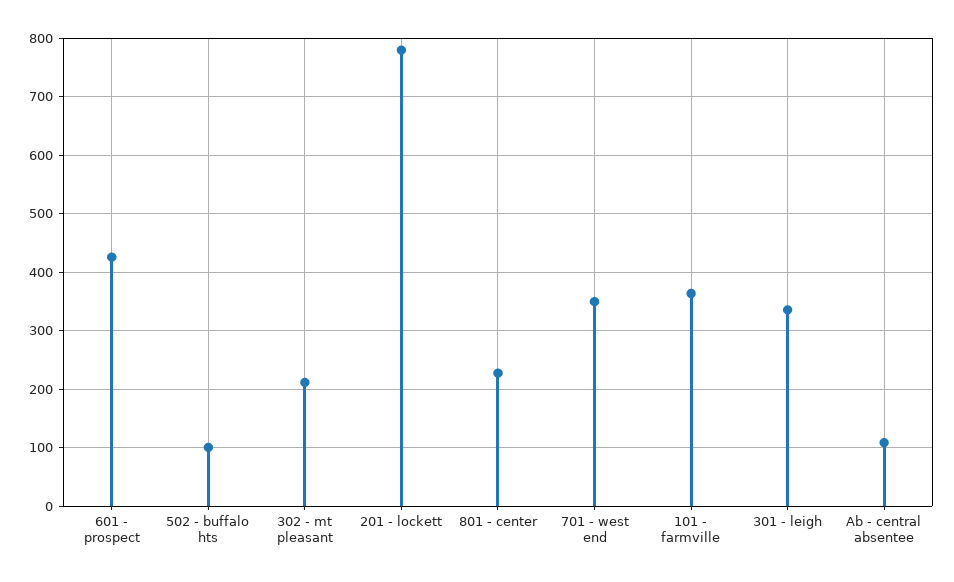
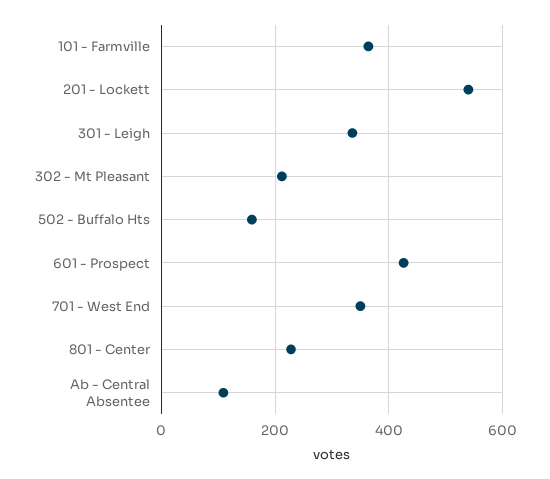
502 - buffalo hts: 100 -> 160
201 - lockett: 780 -> 540

